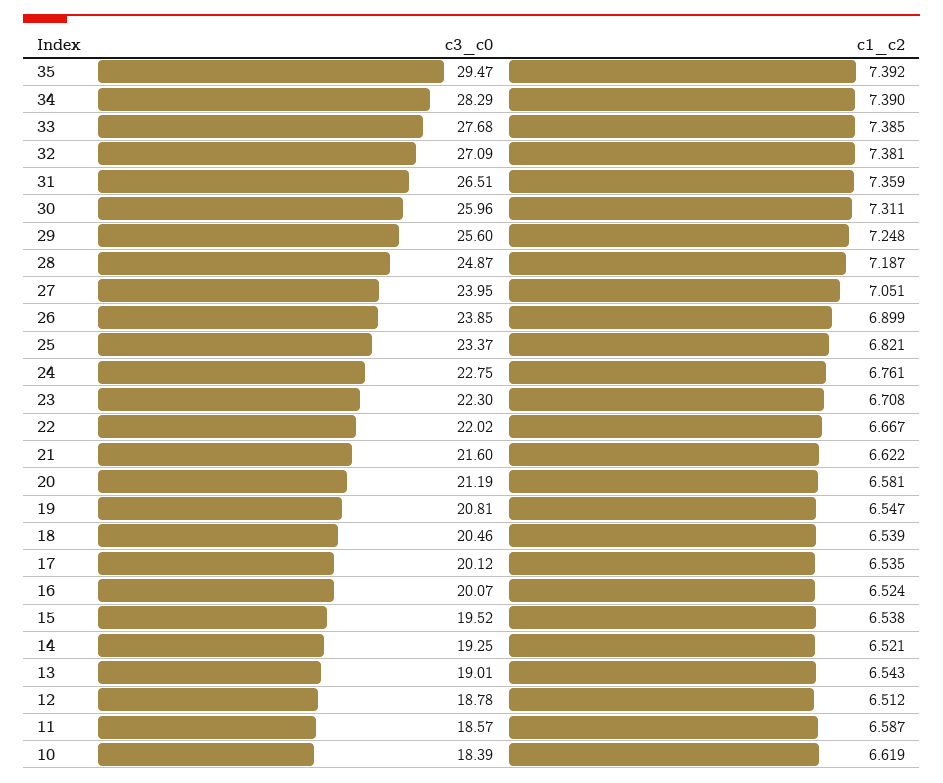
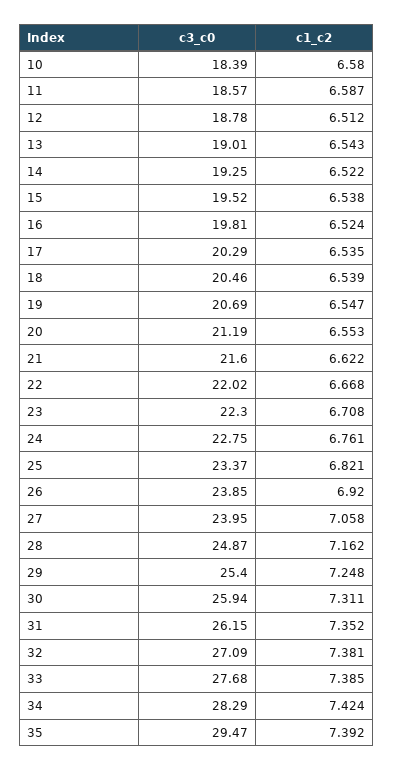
c1_c2, 34: 7.39 -> 7.424
c3_c0, 31: 26.51 -> 26.15
c1_c2, 31: 7.359 -> 7.352
c3_c0, 30: 25.96 -> 25.94
c3_c0, 29: 25.6 -> 25.4
c1_c2, 28: 7.187 -> 7.162
c1_c2, 27: 7.051 -> 7.058
c1_c2, 26: 6.899 -> 6.92
c1_c2, 22: 6.667 -> 6.668
c1_c2, 20: 6.581 -> 6.553
c3_c0, 19: 20.81 -> 20.69
c3_c0, 17: 20.12 -> 20.29
c3_c0, 16: 20.07 -> 19.81
c1_c2, 14: 6.521 -> 6.522
c1_c2, 10: 6.619 -> 6.58

